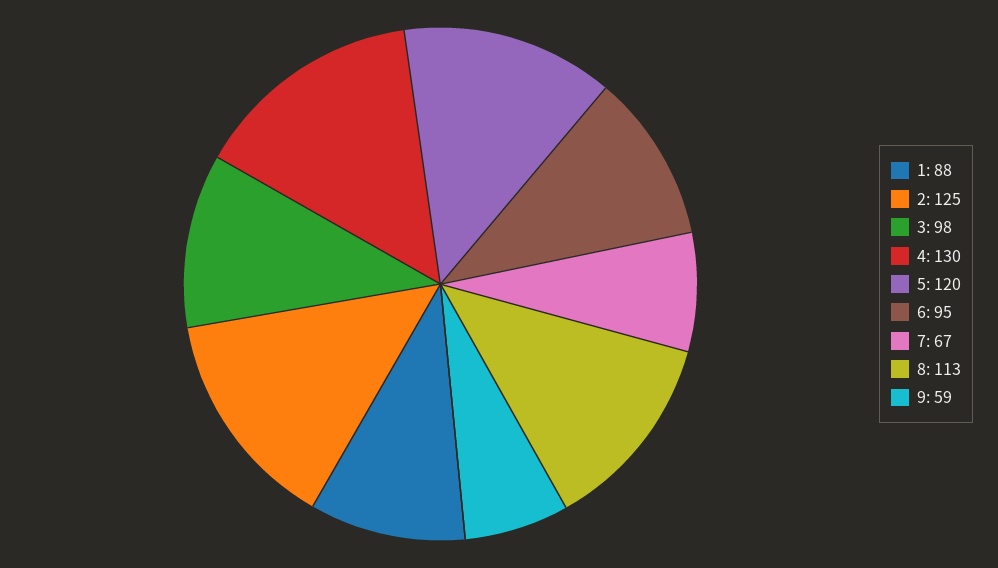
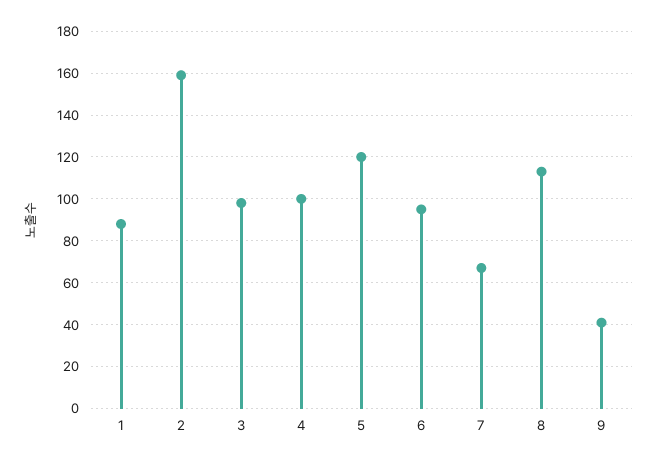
2: 125 -> 160
4: 130 -> 100
9: 59 -> 40

